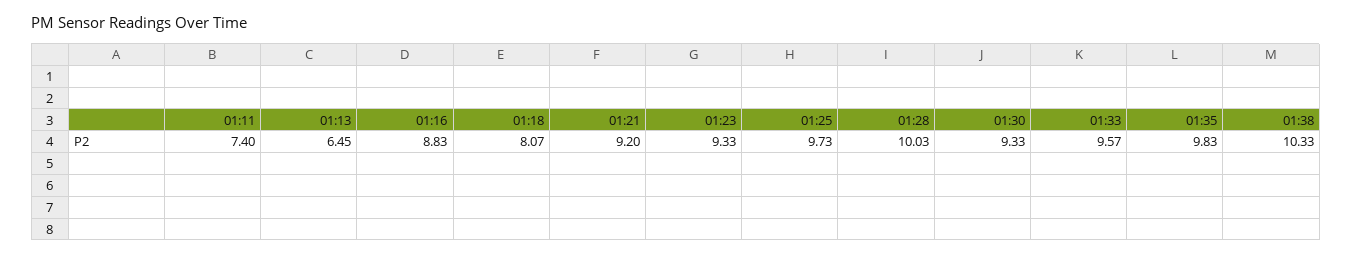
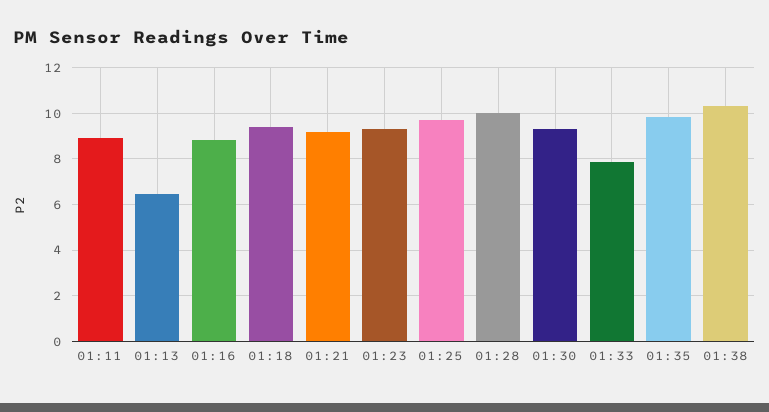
01:11: 7.4 -> 9
01:18: 8.07 -> 9.5
01:33: 9.57 -> 8

